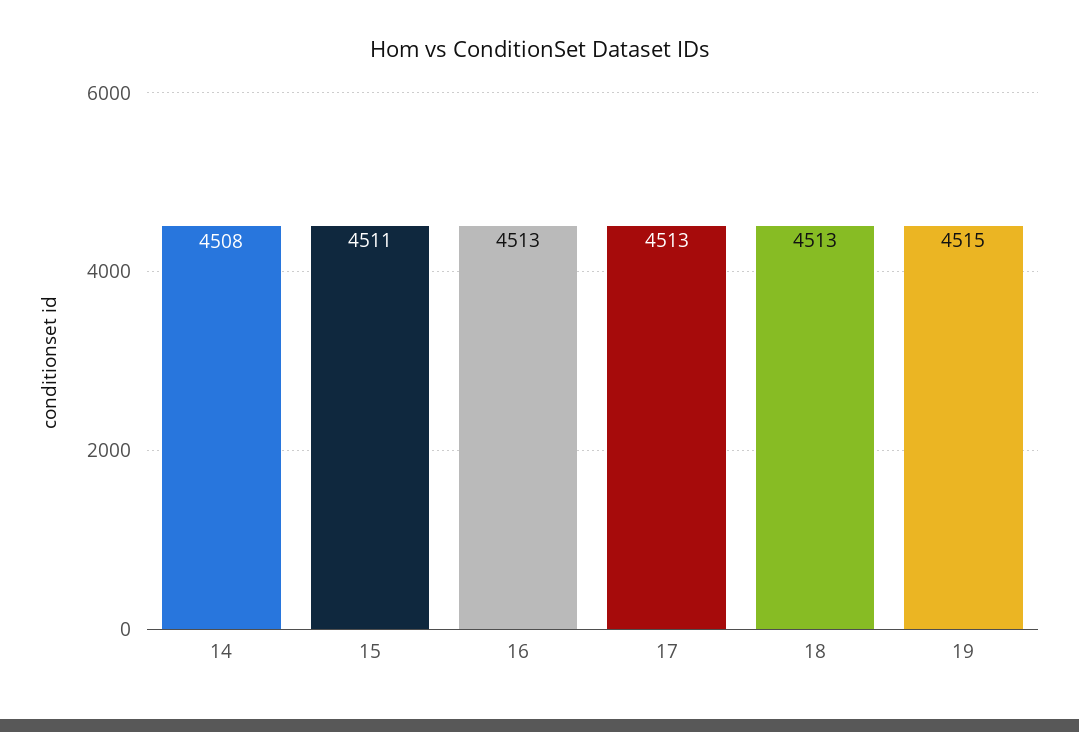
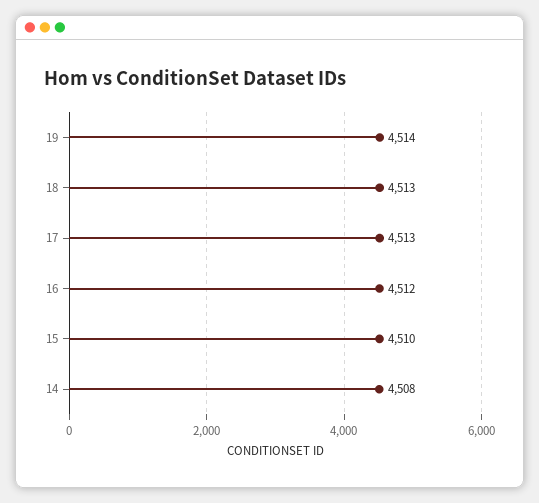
15: 4511 -> 4510
16: 4513 -> 4512
19: 4515 -> 4514

